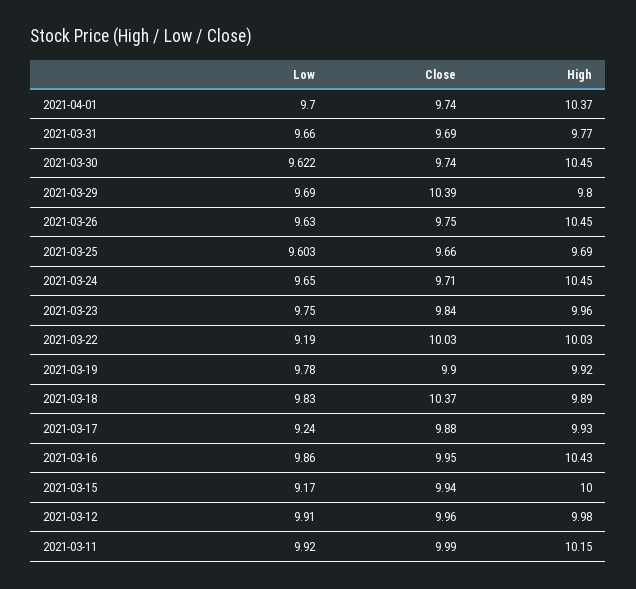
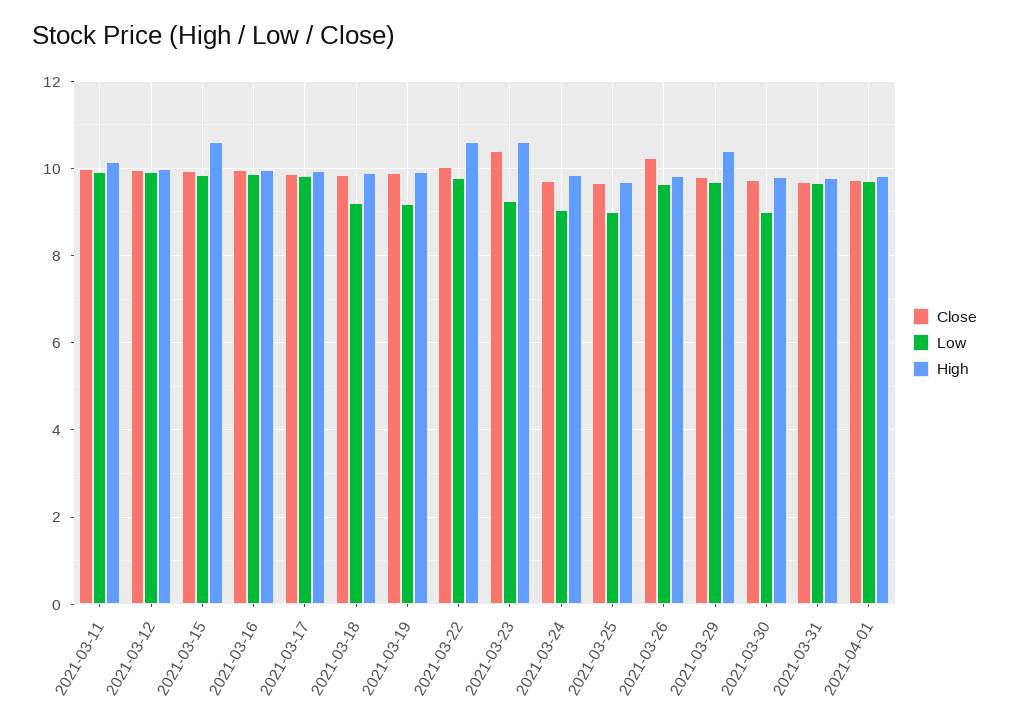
High, 2021-04-01: 10.37 -> 9.8
Low, 2021-03-30: 9.622 -> 9
High, 2021-03-30: 10.45 -> 9.8
Close, 2021-03-29: 10.39 -> 9.8
High, 2021-03-29: 9.8 -> 10.4
Close, 2021-03-26: 9.75 -> 10.2
High, 2021-03-26: 10.45 -> 9.8
Low, 2021-03-25: 9.603 -> 9
Low, 2021-03-24: 9.65 -> 9
High, 2021-03-24: 10.45 -> 9.8
Low, 2021-03-23: 9.75 -> 9.2
Close, 2021-03-23: 9.84 -> 10.4
High, 2021-03-23: 9.96 -> 10.6
Low, 2021-03-22: 9.19 -> 9.8
High, 2021-03-22: 10.03 -> 10.6
Low, 2021-03-19: 9.78 -> 9.2
Low, 2021-03-18: 9.83 -> 9.2
Close, 2021-03-18: 10.37 -> 9.8
Low, 2021-03-17: 9.24 -> 9.8
High, 2021-03-16: 10.43 -> 10
Low, 2021-03-15: 9.17 -> 9.8
High, 2021-03-15: 10 -> 10.6

